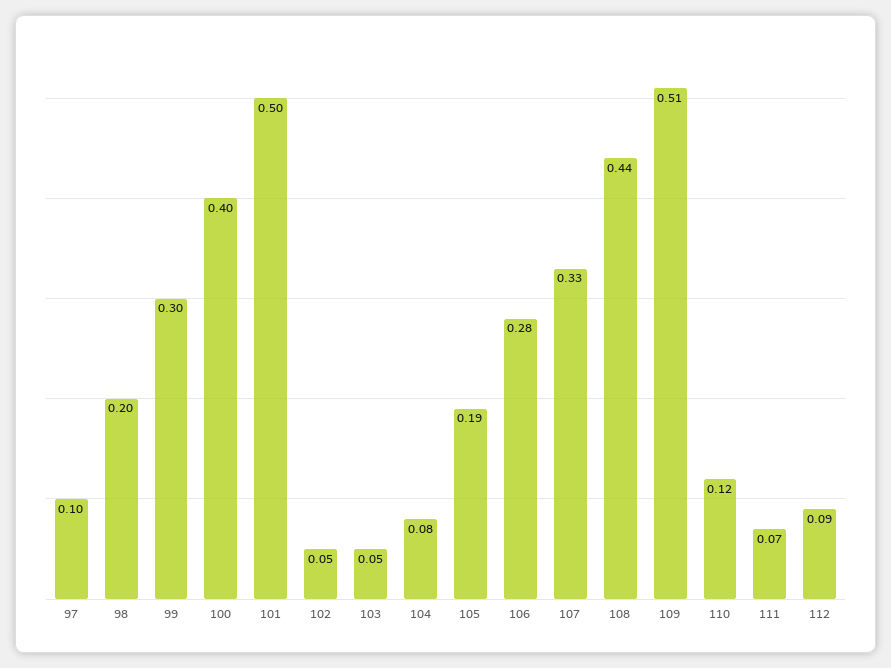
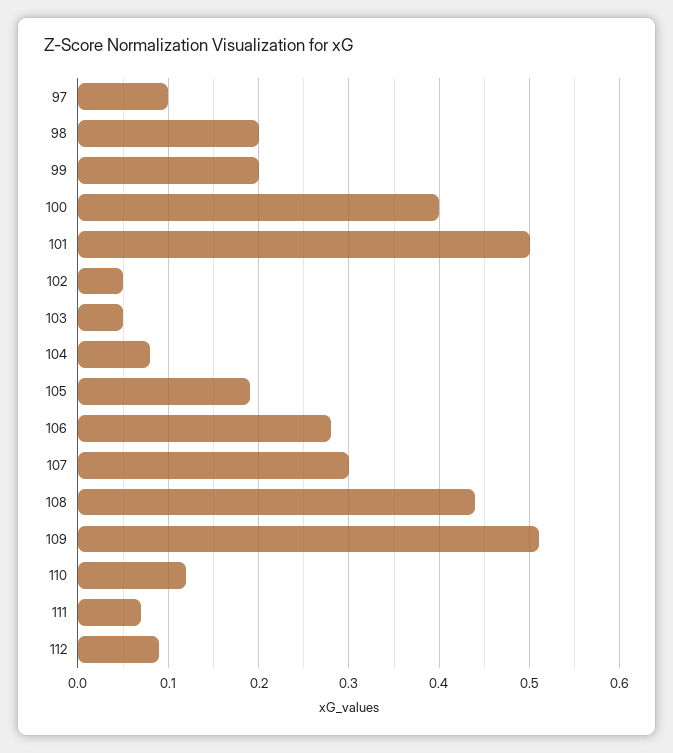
99: 0.3 -> 0.2
107: 0.33 -> 0.3

